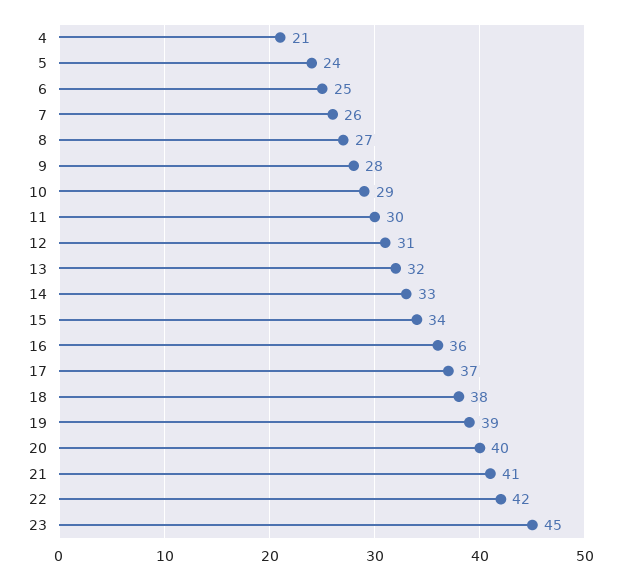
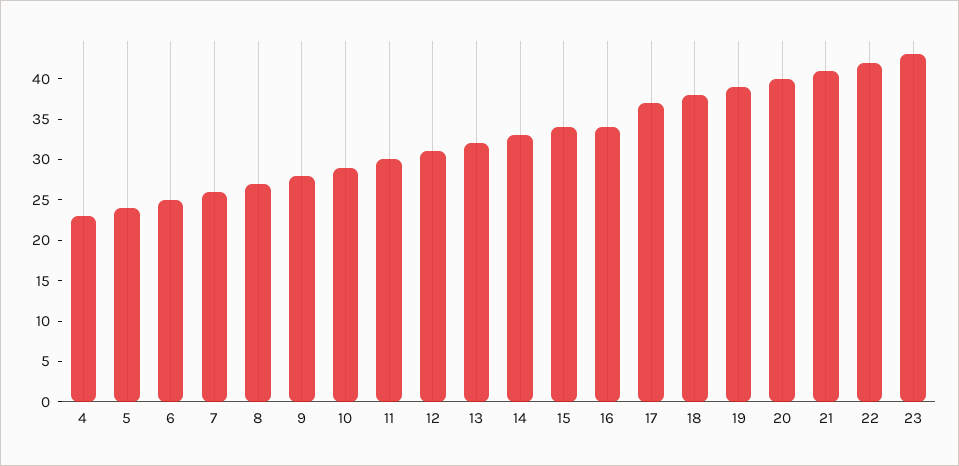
4: 21 -> 23
16: 36 -> 34
23: 45 -> 43

